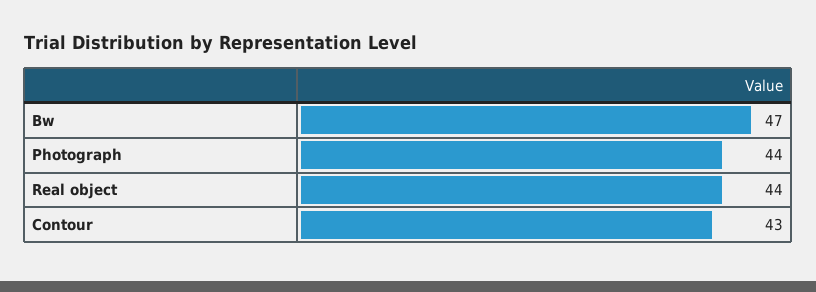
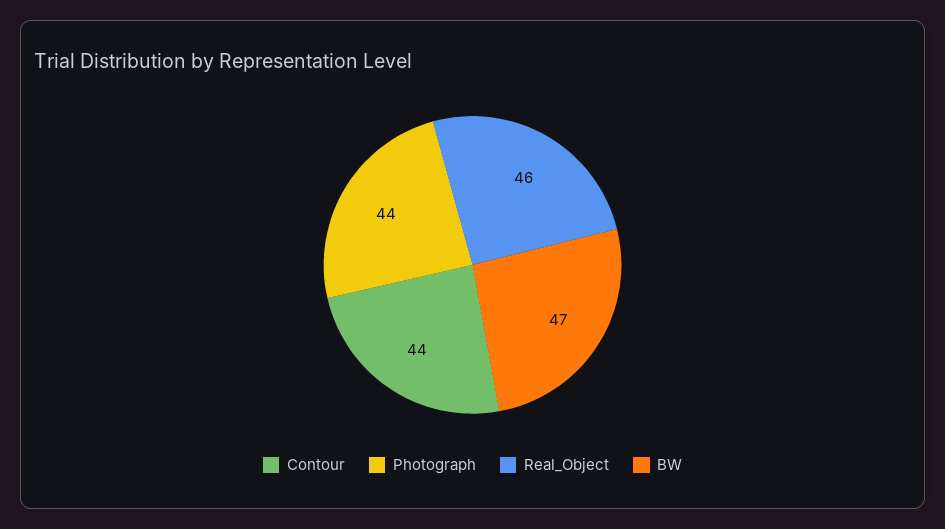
Real object: 44 -> 46
Contour: 43 -> 44

